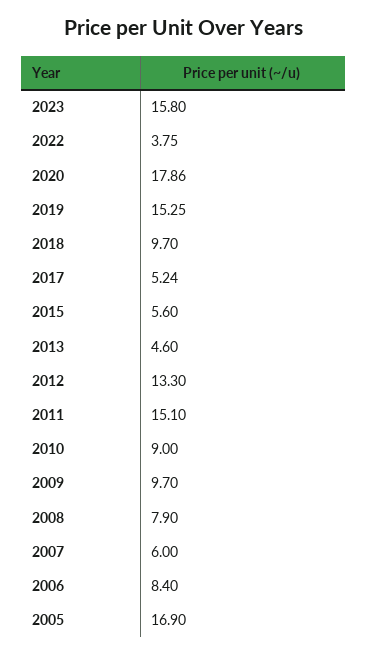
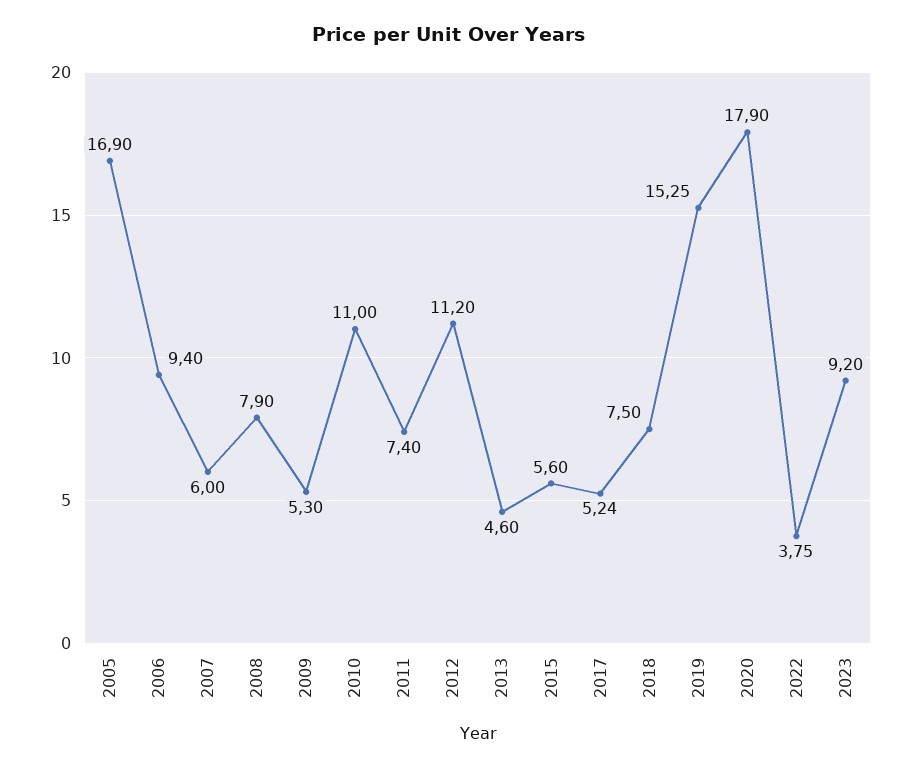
2023: 15.8 -> 9.2
2020: 17.86 -> 17.9
2018: 9.7 -> 7.5
2012: 13.3 -> 11.2
2011: 15.1 -> 7.4
2010: 9 -> 11
2009: 9.7 -> 5.3
2006: 8.4 -> 9.4

